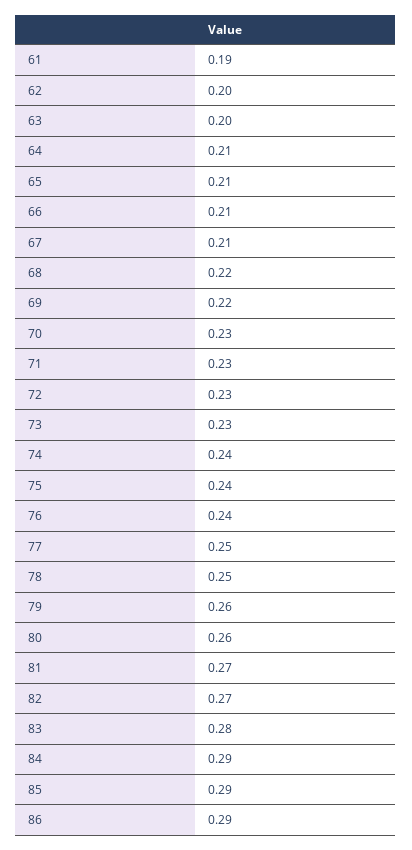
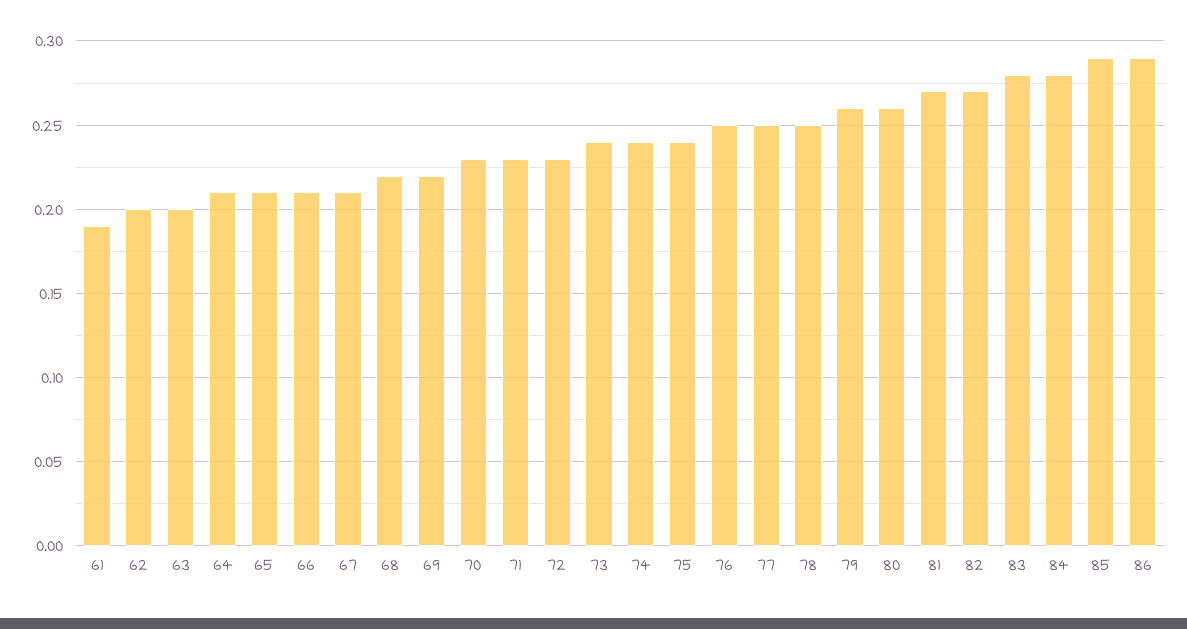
73: 0.23 -> 0.24
76: 0.24 -> 0.25
84: 0.29 -> 0.28

